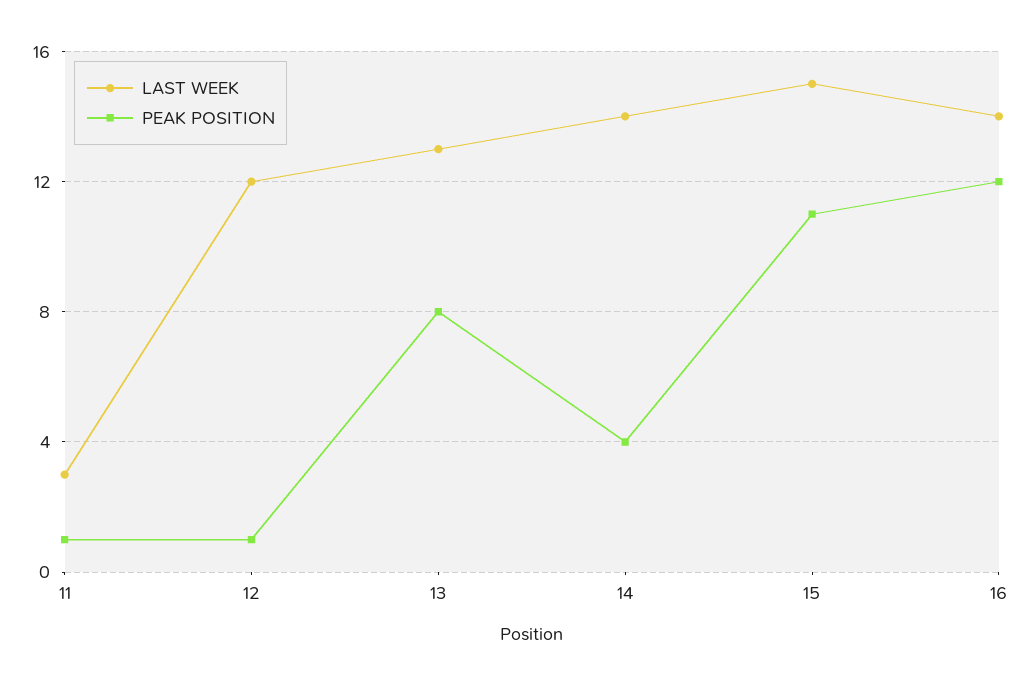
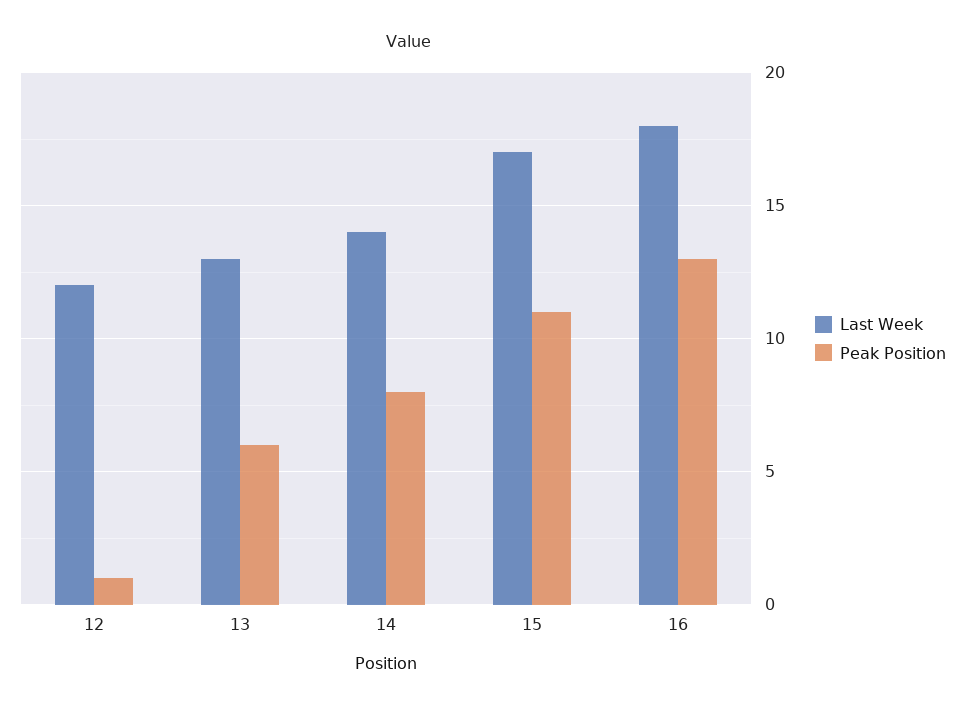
LAST WEEK, 11: 3 -> none
PEAK POSITION, 11: 1 -> none
PEAK POSITION, 13: 8 -> 6
PEAK POSITION, 14: 4 -> 8
LAST WEEK, 15: 15 -> 17
LAST WEEK, 16: 14 -> 18
PEAK POSITION, 16: 12 -> 13

